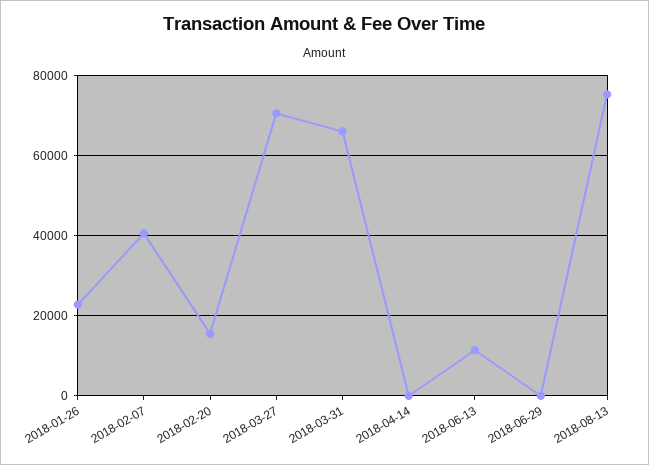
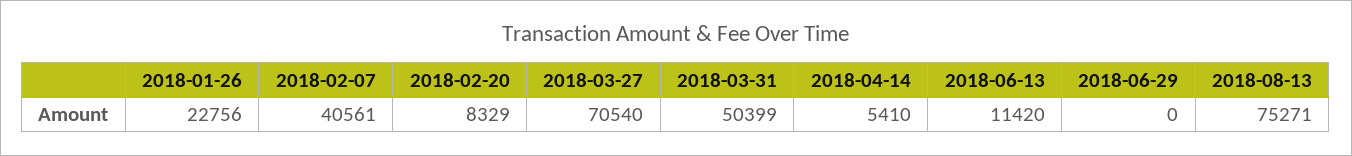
2018-02-20: 16000 -> 8329
2018-03-31: 66000 -> 50399
2018-04-14: 0 -> 5410

